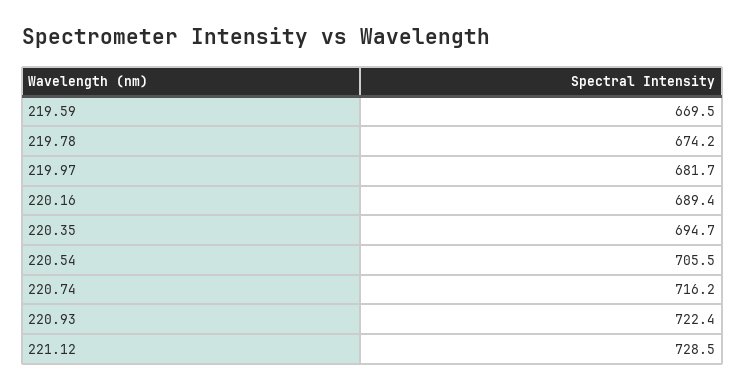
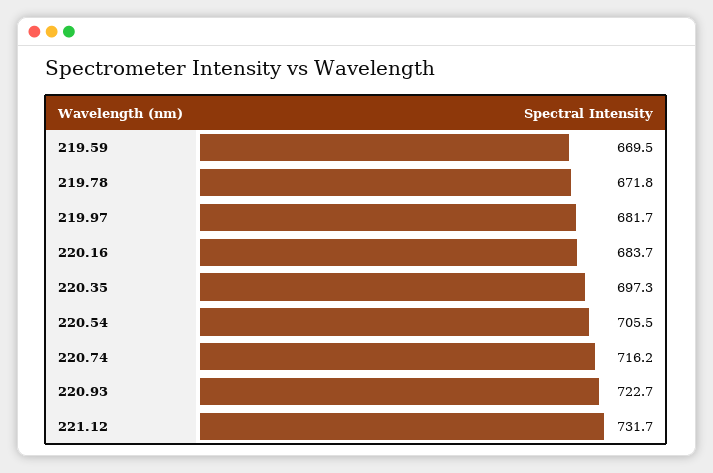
219.78: 674.2 -> 671.8
220.16: 689.4 -> 683.7
220.35: 694.7 -> 697.3
220.93: 722.4 -> 722.7
221.12: 728.5 -> 731.7

